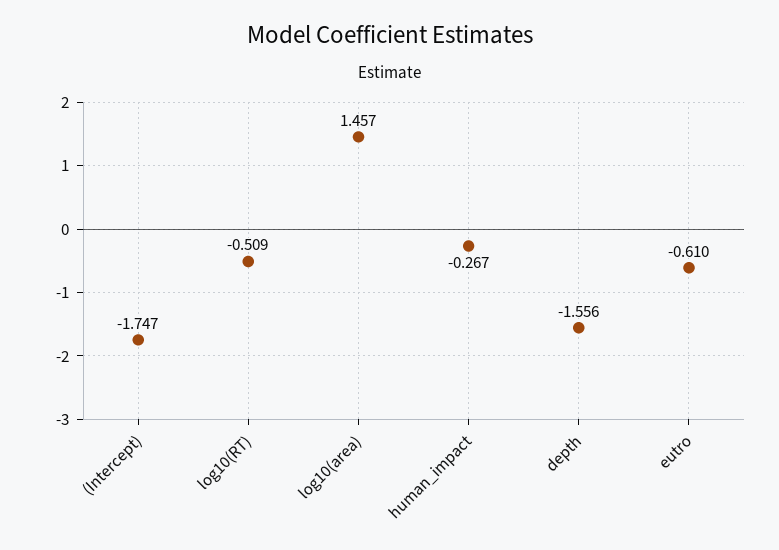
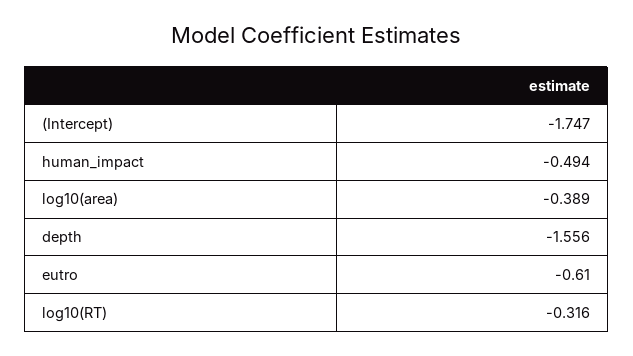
log10(RT): -0.509 -> -0.316
log10(area): 1.457 -> -0.389
human_impact: -0.267 -> -0.494

